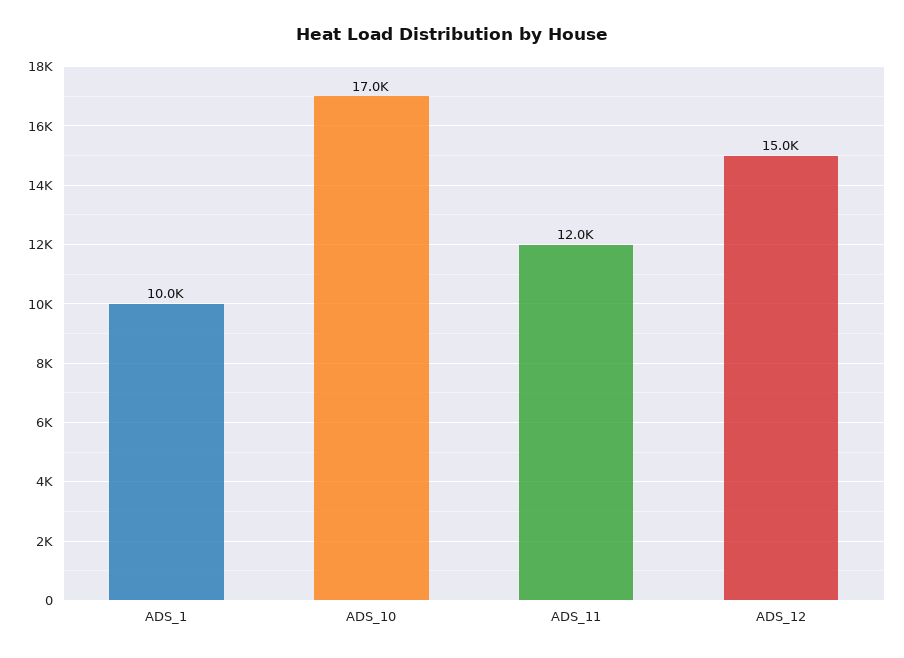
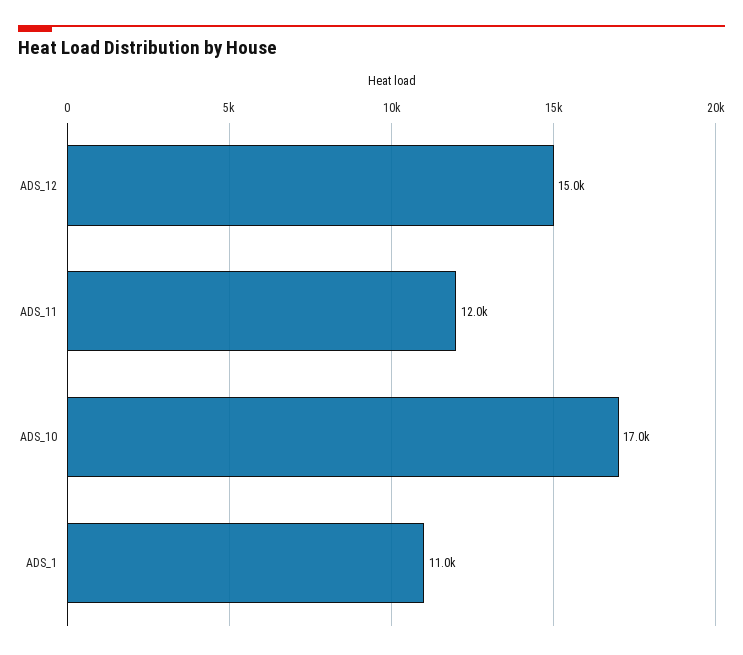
ADS_1: 10000 -> 11000

